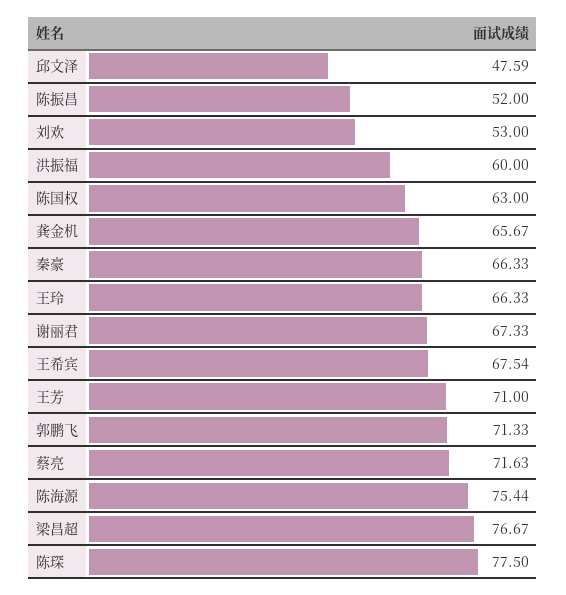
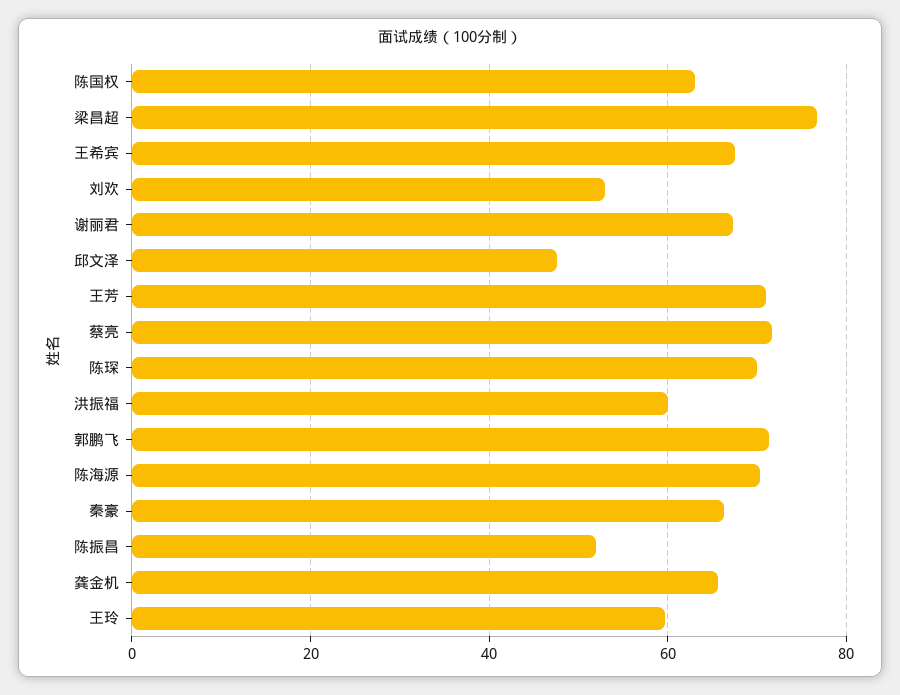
王玲: 66.33 -> 60
陈海源: 75.44 -> 70
陈琛: 77.5 -> 70

